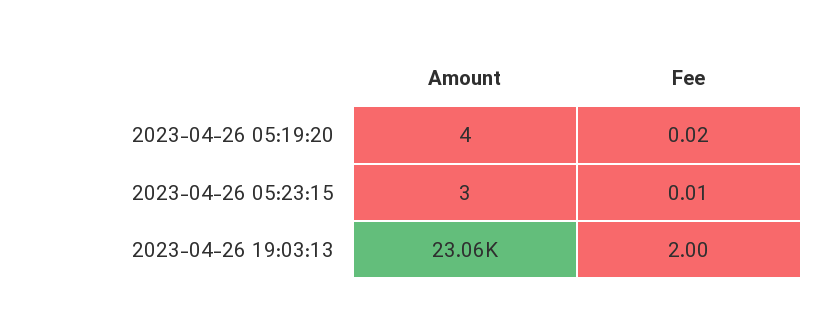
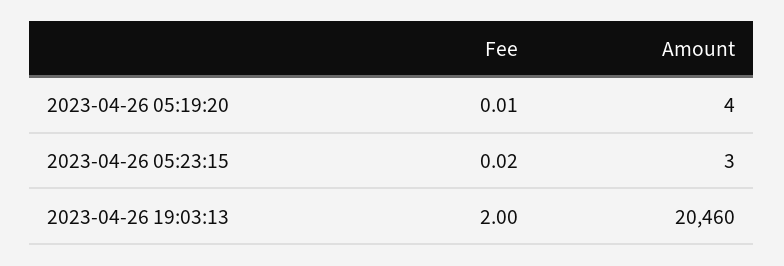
Fee, 2023-04-26 05:19:20: 0.02 -> 0.01
Fee, 2023-04-26 05:23:15: 0.01 -> 0.02
Amount, 2023-04-26 19:03:13: 23060 -> 20460

